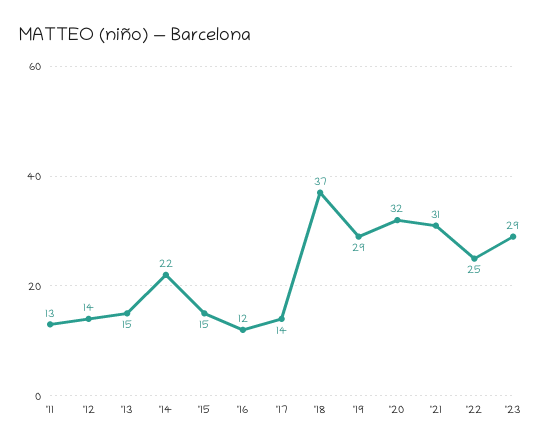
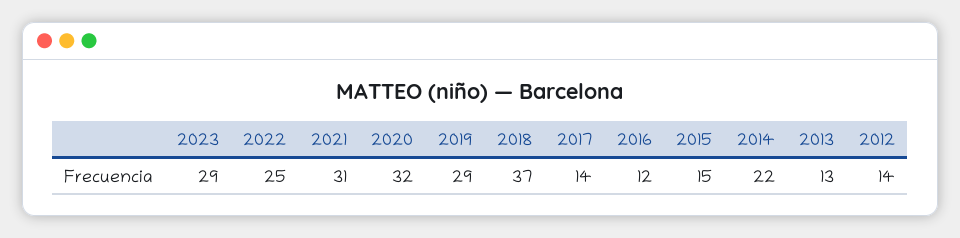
'11: 13 -> none
'13: 15 -> 13

